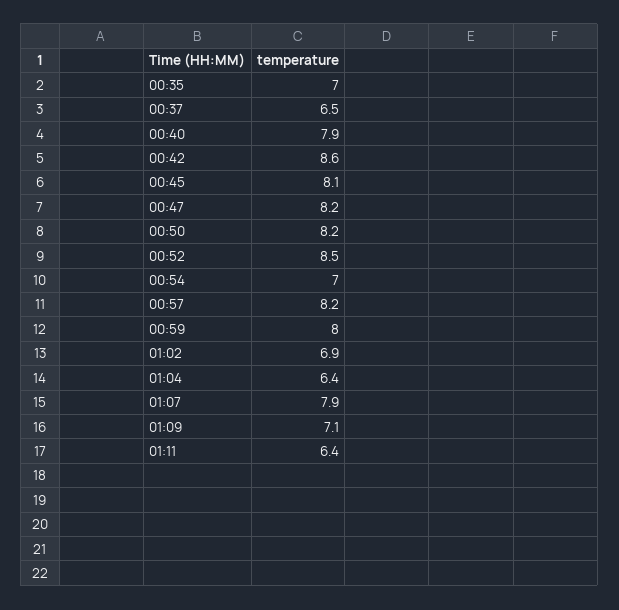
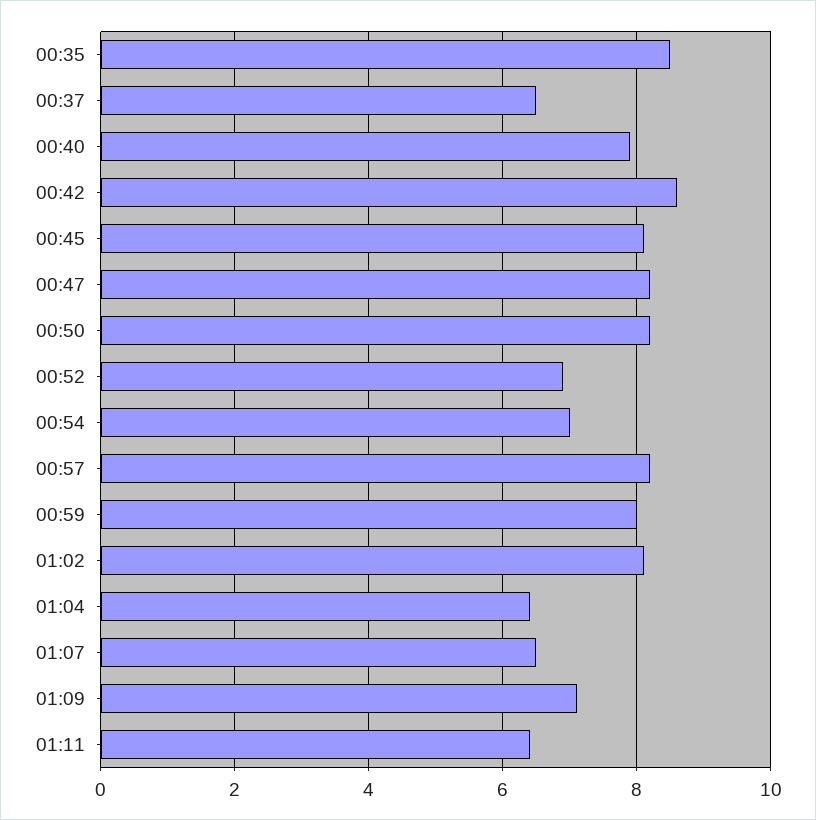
00:35: 7 -> 8.5
00:52: 8.5 -> 7
01:02: 6.9 -> 8
01:07: 7.9 -> 6.5

